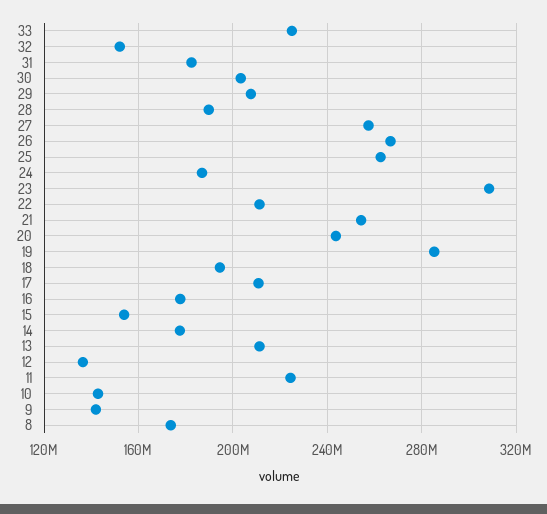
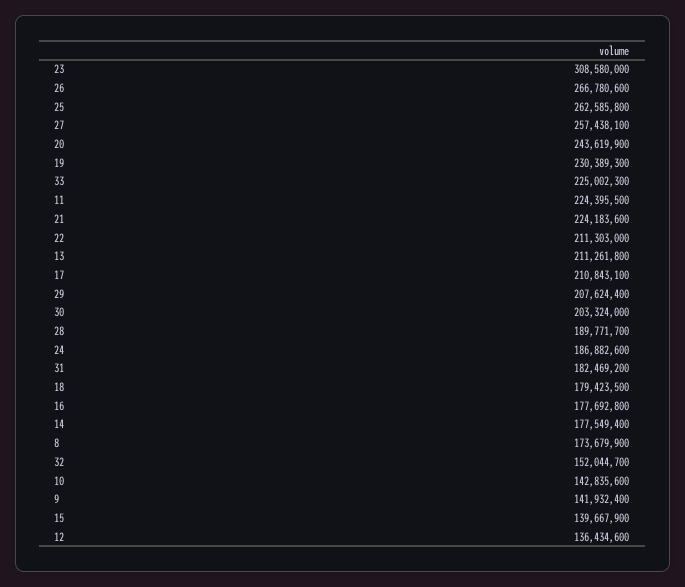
21: 255000000 -> 224183600
19: 285000000 -> 230389300
18: 195000000 -> 179423500
15: 155000000 -> 139667900

